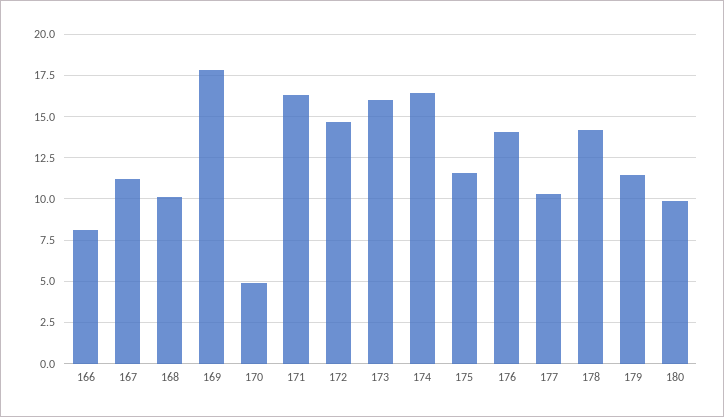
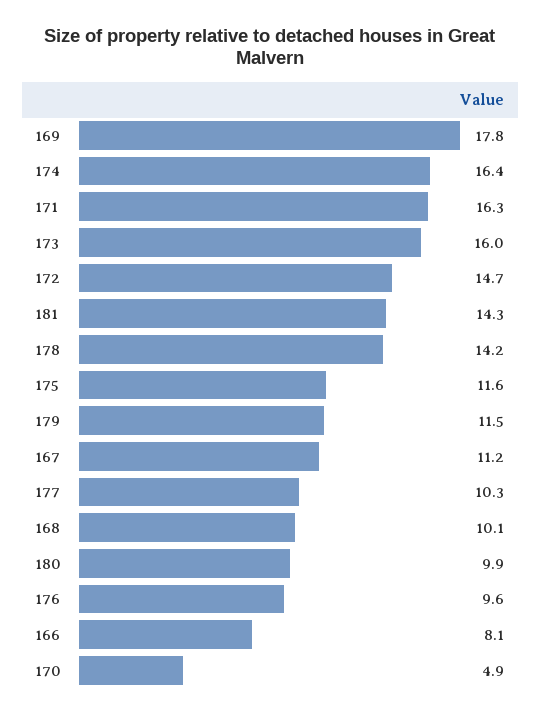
176: 14 -> 9.6
181: none -> 14.3

